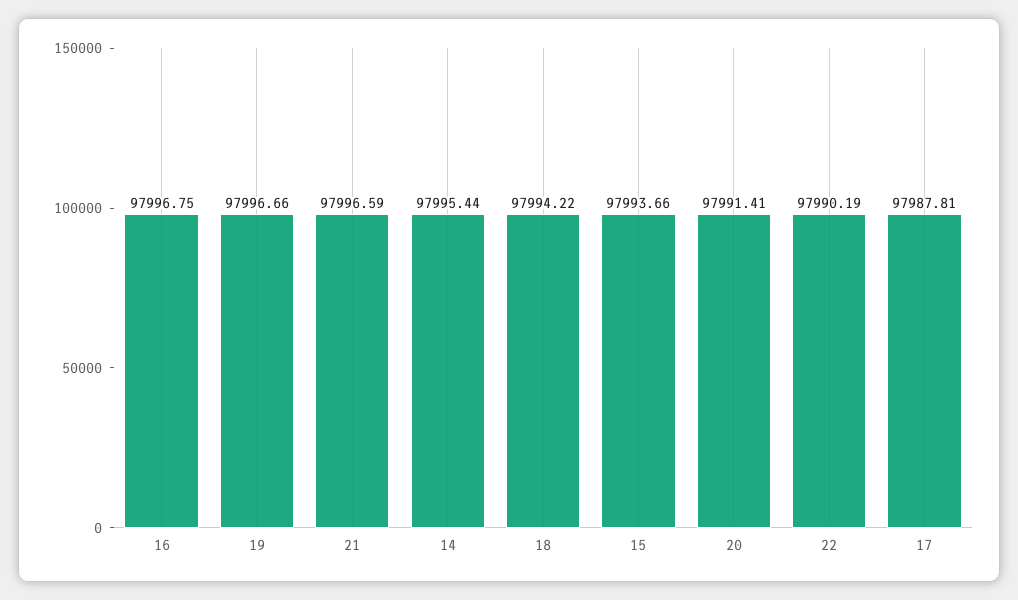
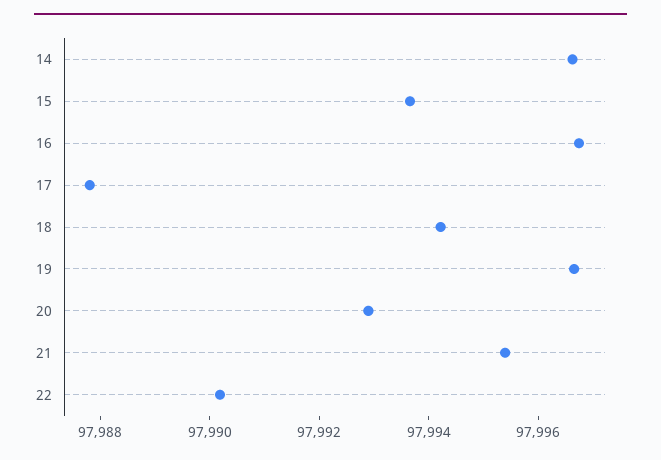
21: 97996.59 -> 97995.5
14: 97995.44 -> 97996.5
20: 97991.41 -> 97993

